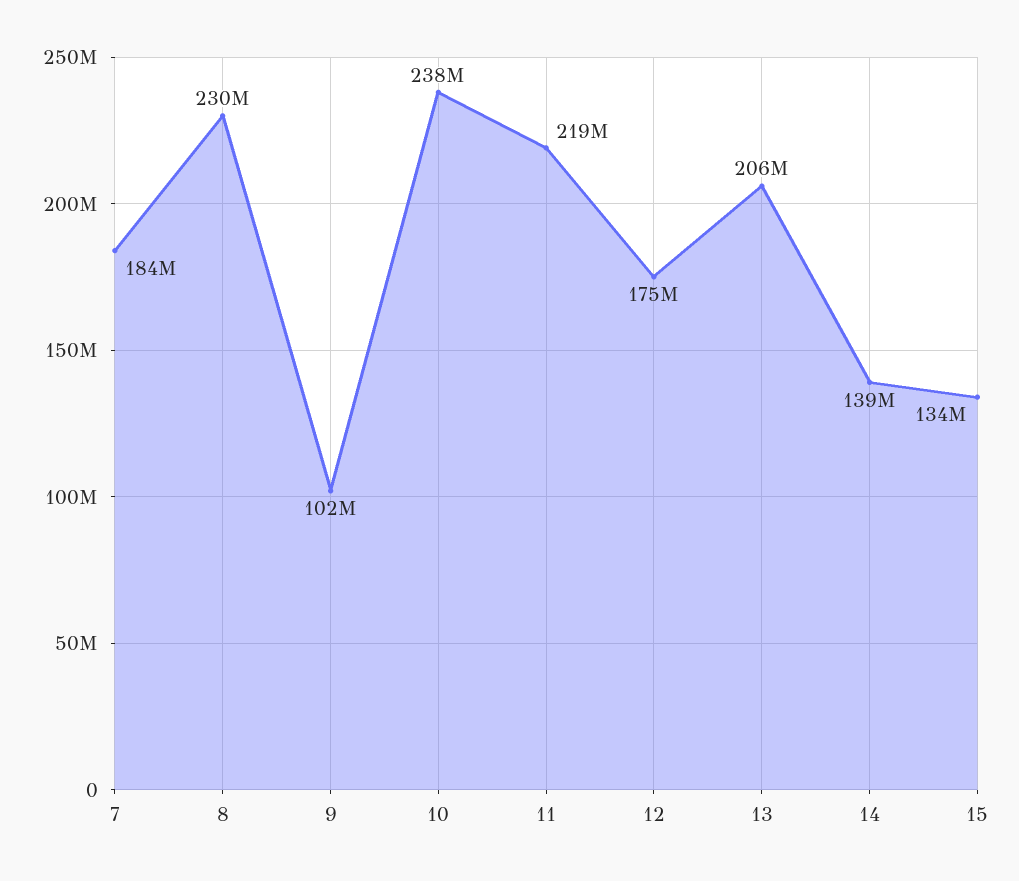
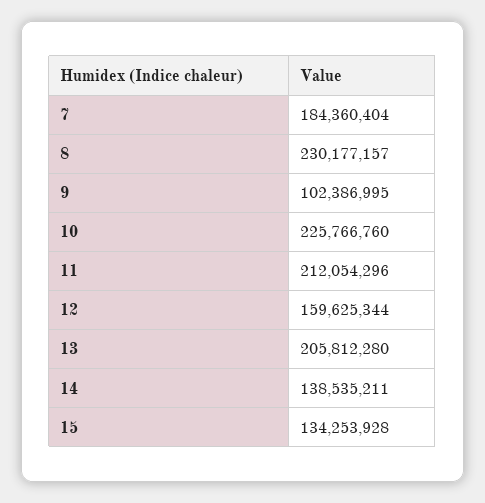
10: 238000000 -> 225766760
11: 219000000 -> 212054296
12: 175000000 -> 159625344

